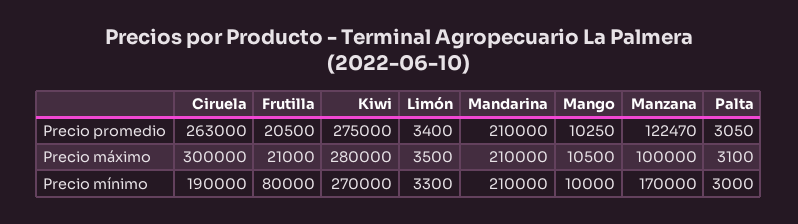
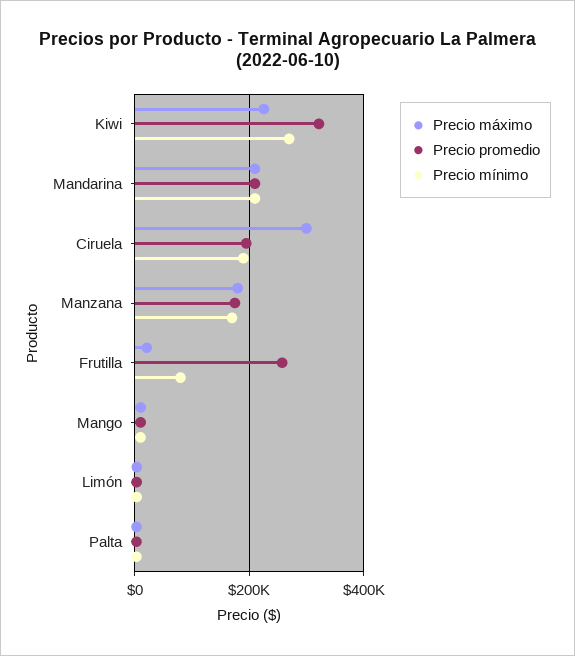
Precio promedio, Ciruela: 263000 -> 200000
Precio promedio, Frutilla: 20500 -> 260000
Precio promedio, Kiwi: 275000 -> 320000
Precio promedio, Manzana: 122470 -> 180000
Precio máximo, Kiwi: 280000 -> 220000
Precio máximo, Manzana: 100000 -> 180000

